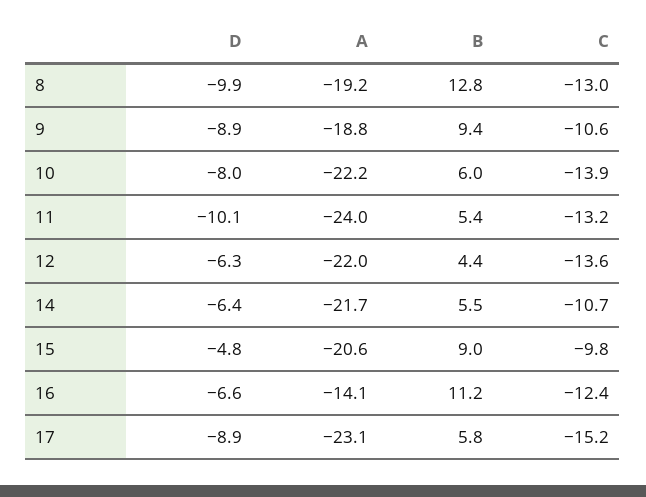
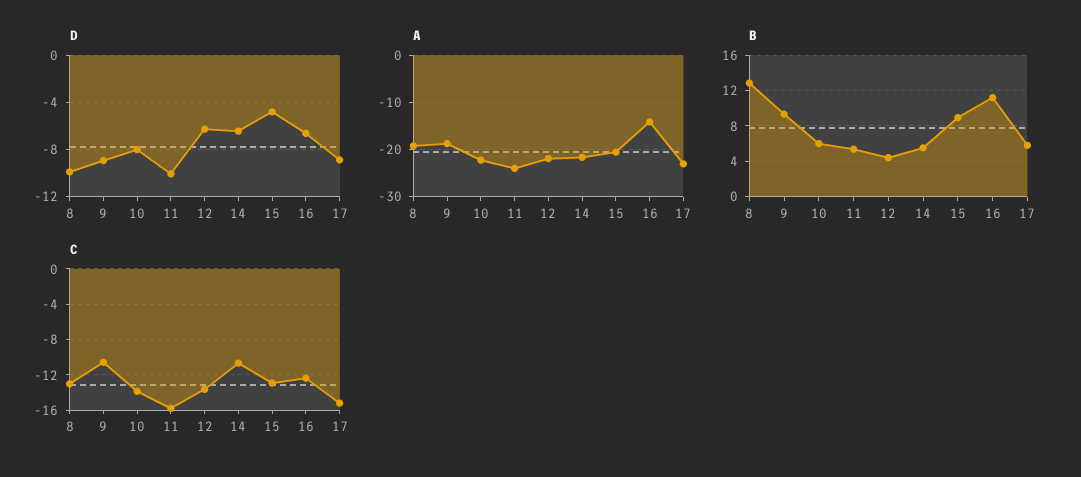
C, 11: -13.2 -> -16
C, 15: -9.8 -> -13

